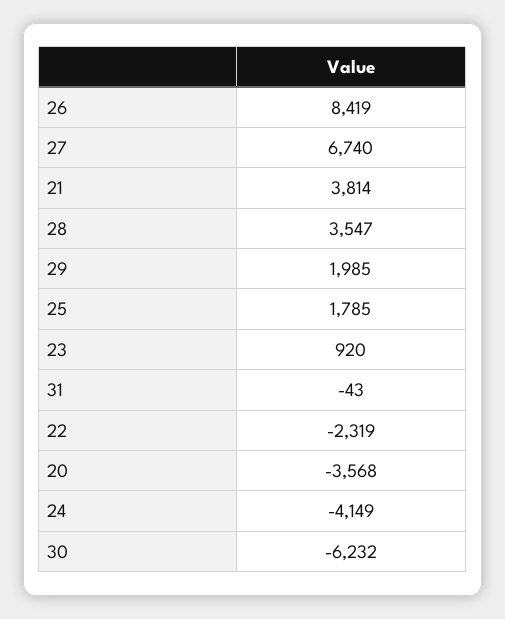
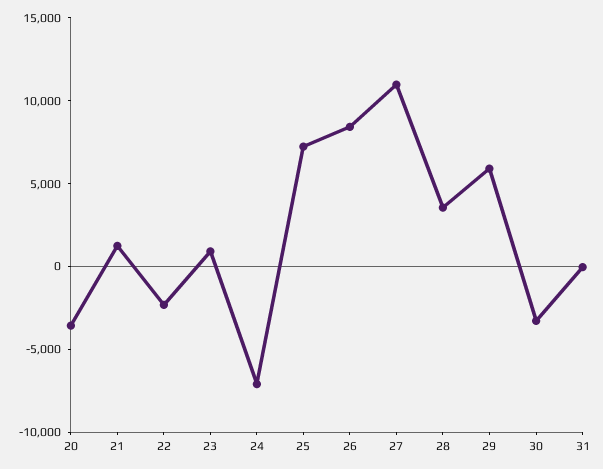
27: 6740 -> 11000
21: 3814 -> 1000
29: 1985 -> 6000
25: 1785 -> 7000
24: -4149 -> -7000
30: -6232 -> -3000

